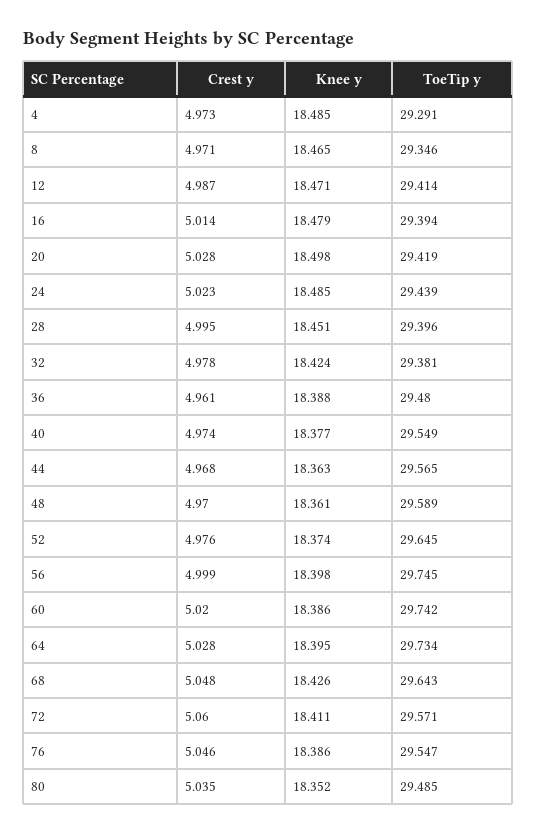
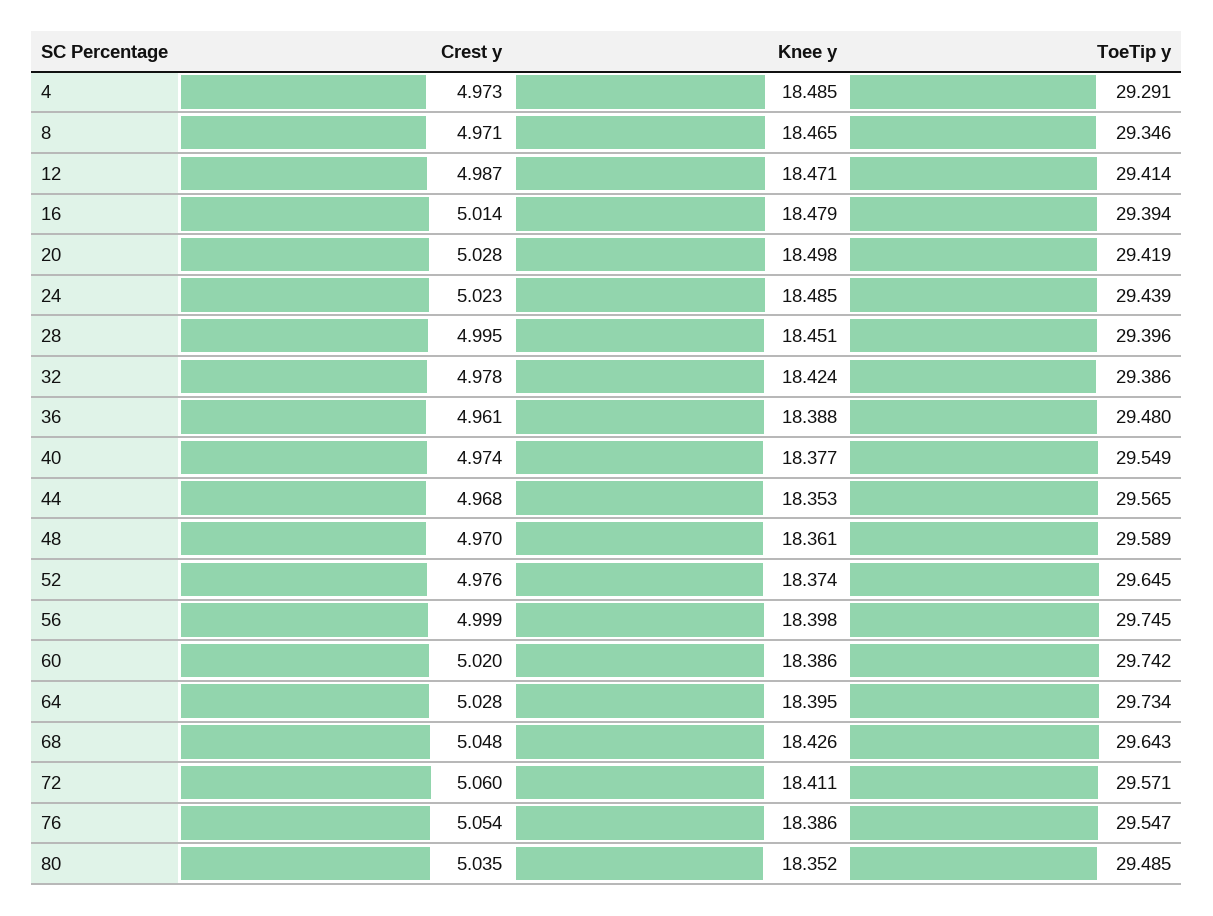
ToeTip y, 32: 29.381 -> 29.386
Knee y, 44: 18.363 -> 18.353
Crest y, 76: 5.046 -> 5.054

